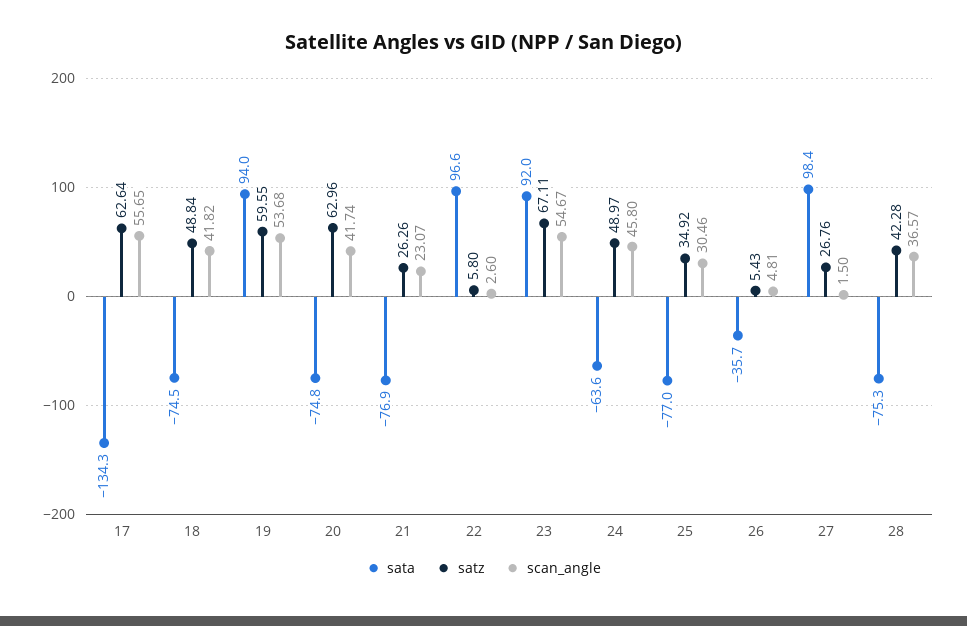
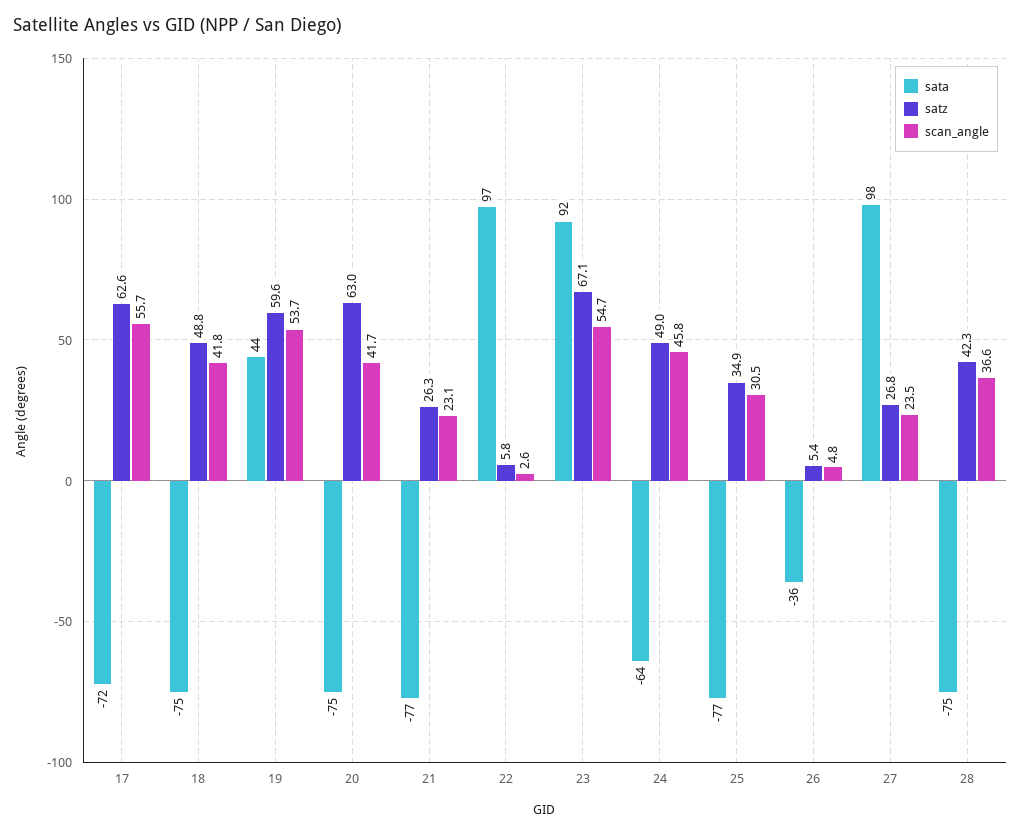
sata, 17: -134.3 -> -72
sata, 19: 94 -> 44
scan_angle, 27: 1.5 -> 23.5

